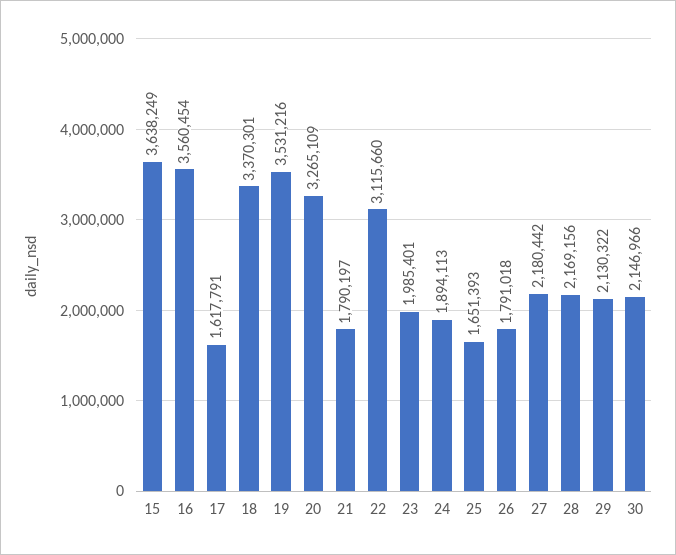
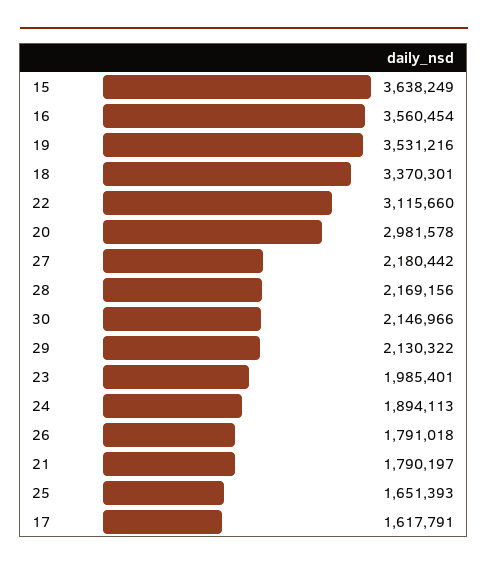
20: 3265109 -> 2981578

